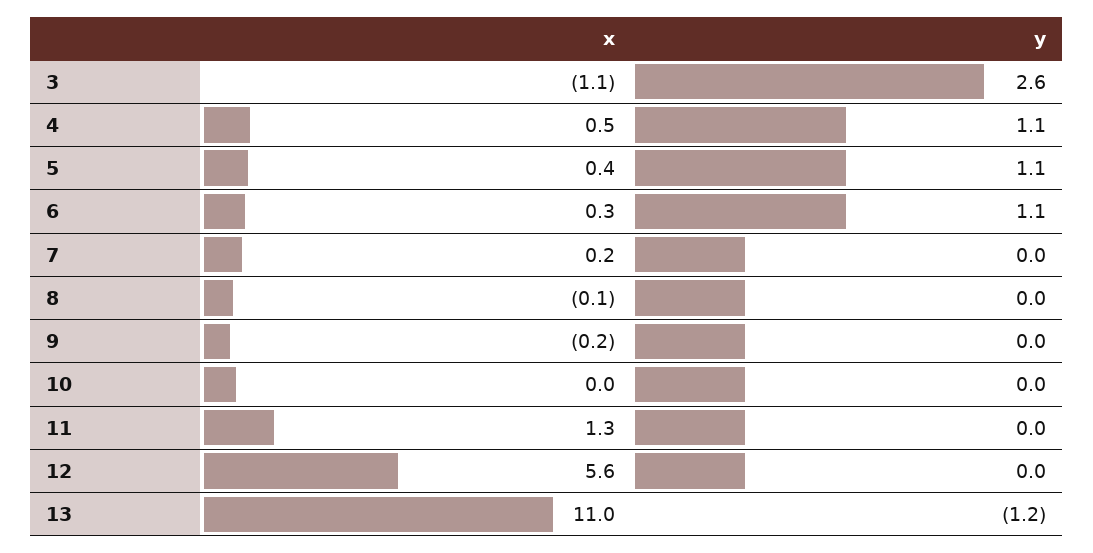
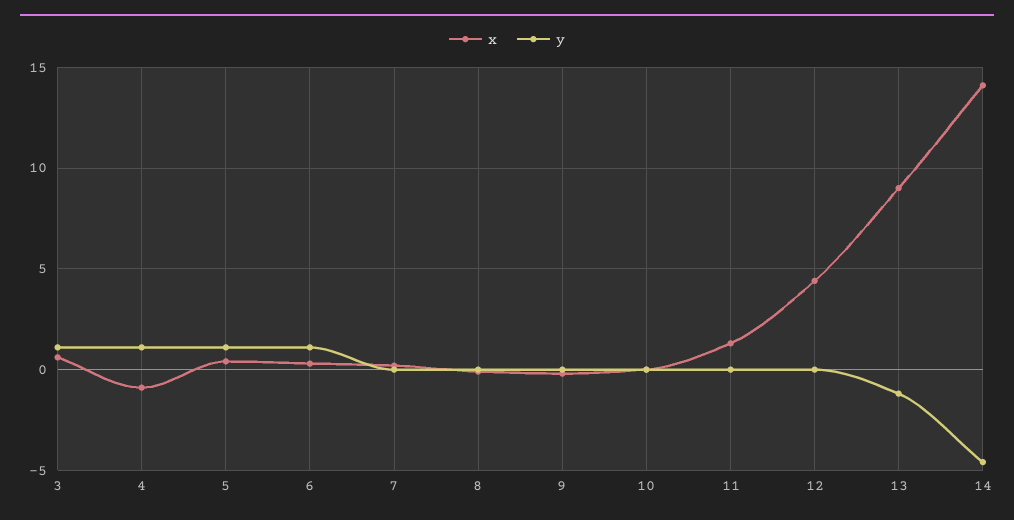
x, 3: -1.1 -> 0.5
y, 3: 2.6 -> 1
x, 4: 0.5 -> -1
x, 12: 5.6 -> 4.5
x, 13: 11 -> 9
x, 14: none -> 14
y, 14: none -> -4.5

